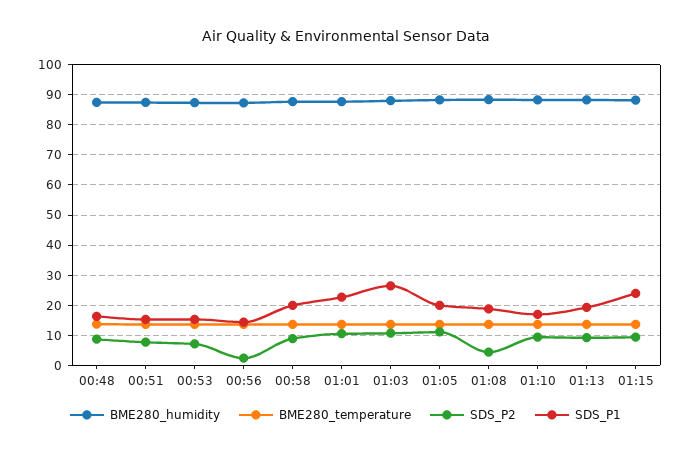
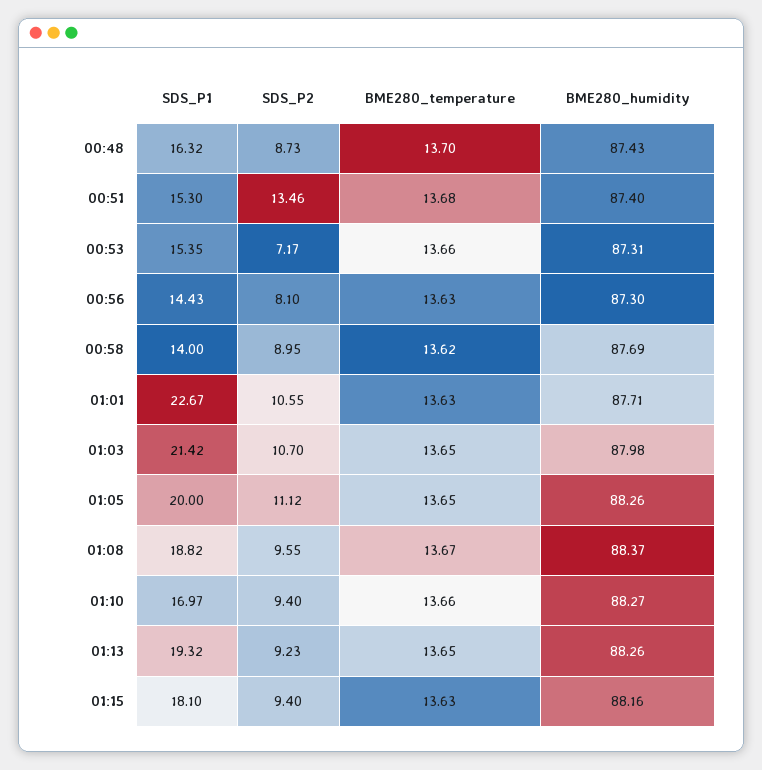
SDS_P2, 00:51: 8 -> 13.46
SDS_P2, 00:56: 2 -> 8.1
SDS_P1, 00:58: 20 -> 14
SDS_P1, 01:03: 26 -> 21.42
SDS_P2, 01:08: 4 -> 9.55
SDS_P1, 01:15: 24 -> 18.1

